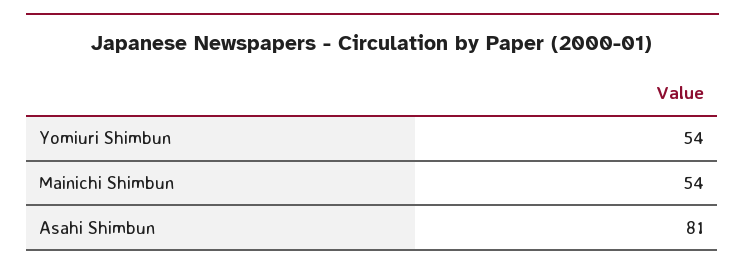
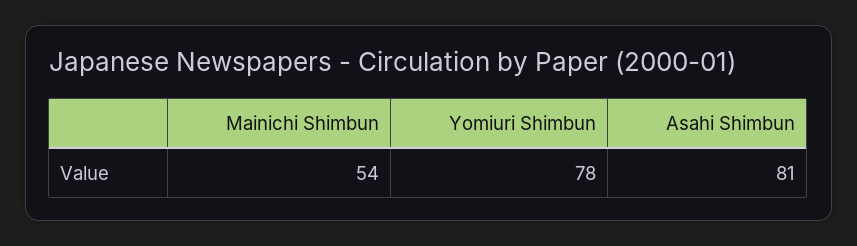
Yomiuri Shimbun: 54 -> 78

